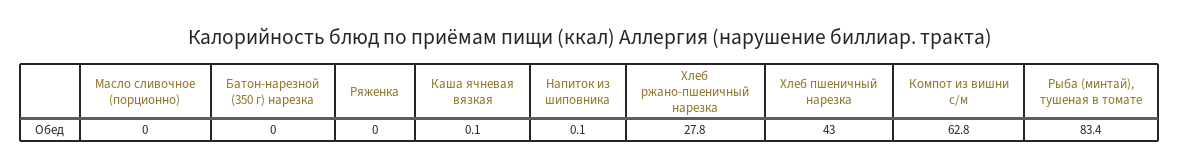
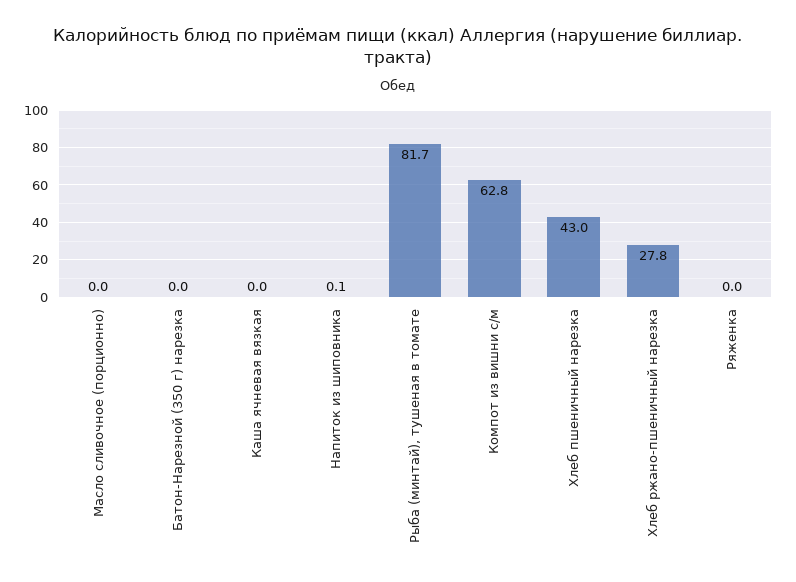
Каша ячневая вязкая: 0.1 -> 0
Рыба (минтай), тушеная в томате: 83.4 -> 81.7

